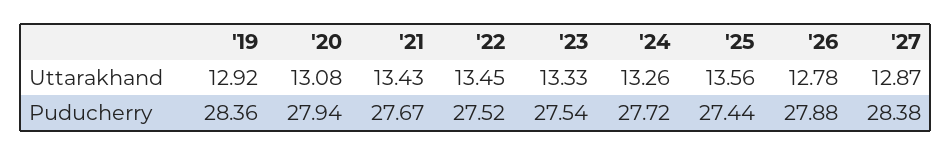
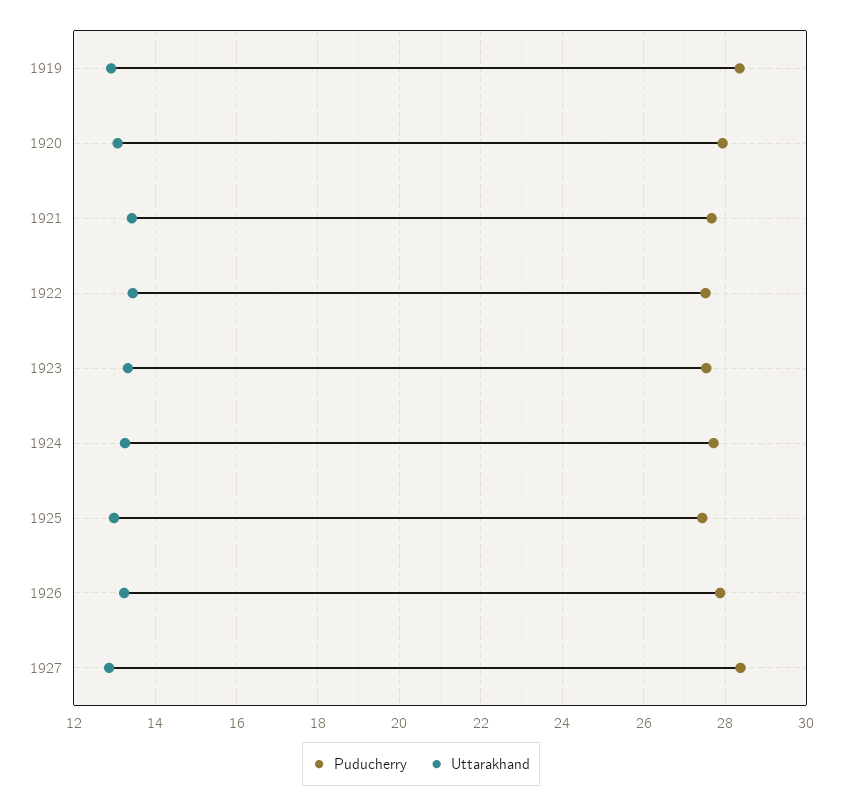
Uttarakhand, '25: 13.56 -> 13
Uttarakhand, '26: 12.78 -> 13.2

